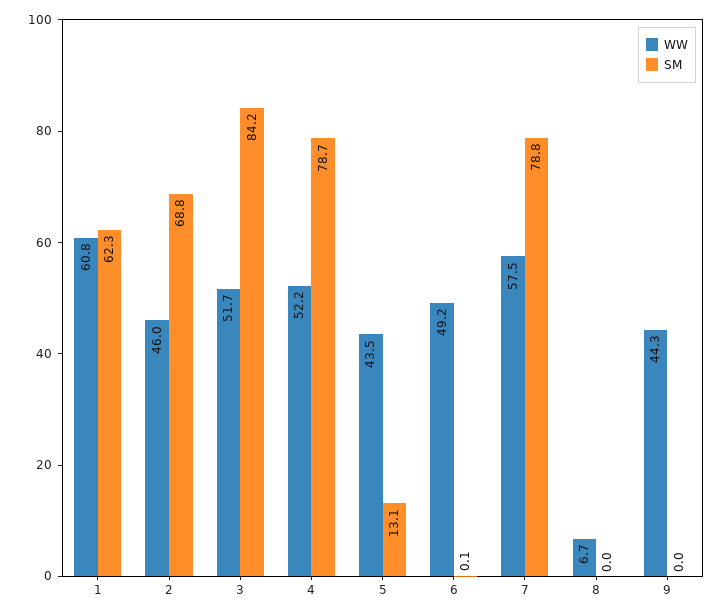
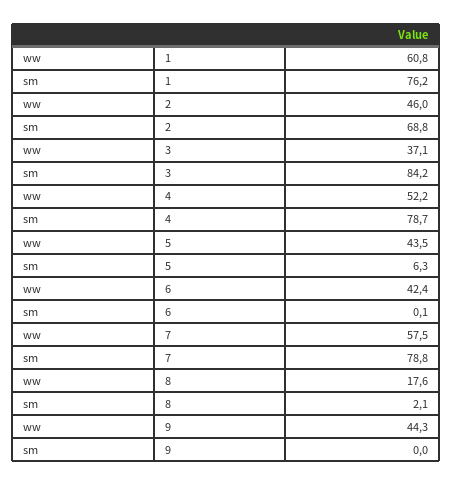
SM, 1: 62.3 -> 76.2
WW, 3: 51.7 -> 37.1
SM, 5: 13.1 -> 6.3
WW, 6: 49.2 -> 42.4
WW, 8: 6.7 -> 17.6
SM, 8: 0 -> 2.1

